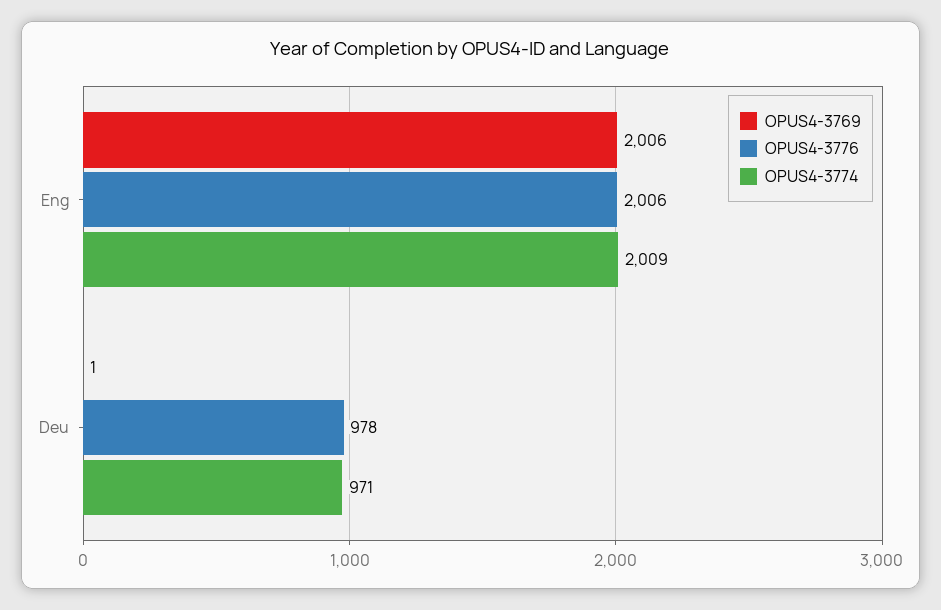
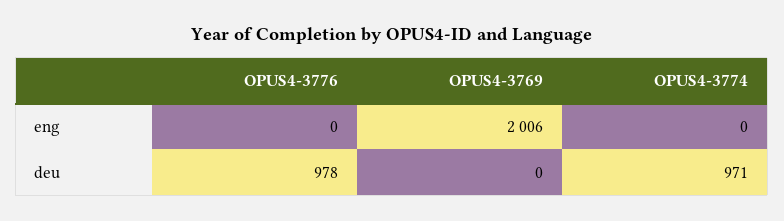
OPUS4-3776, Eng: 2006 -> 0
OPUS4-3774, Eng: 2009 -> 0
OPUS4-3769, Deu: 1 -> 0

